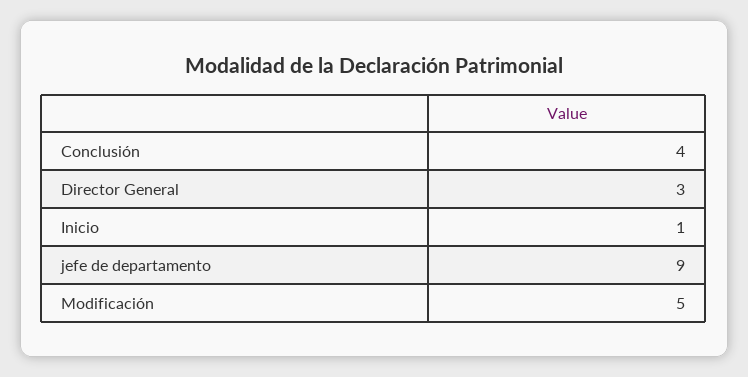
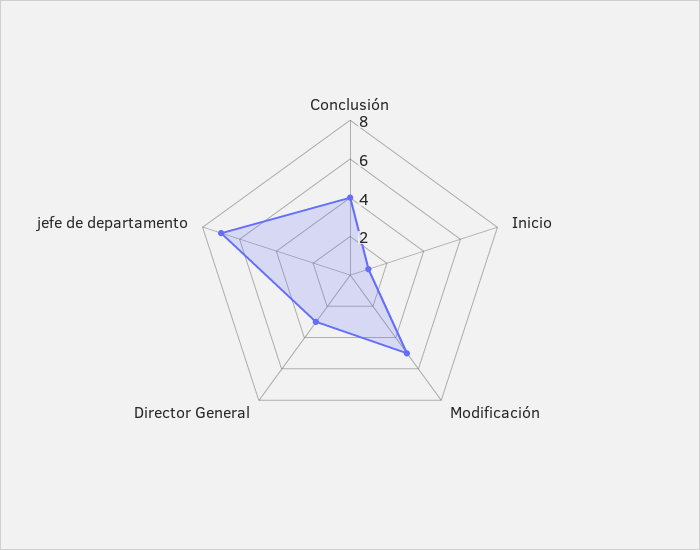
jefe de departamento: 9 -> 7

